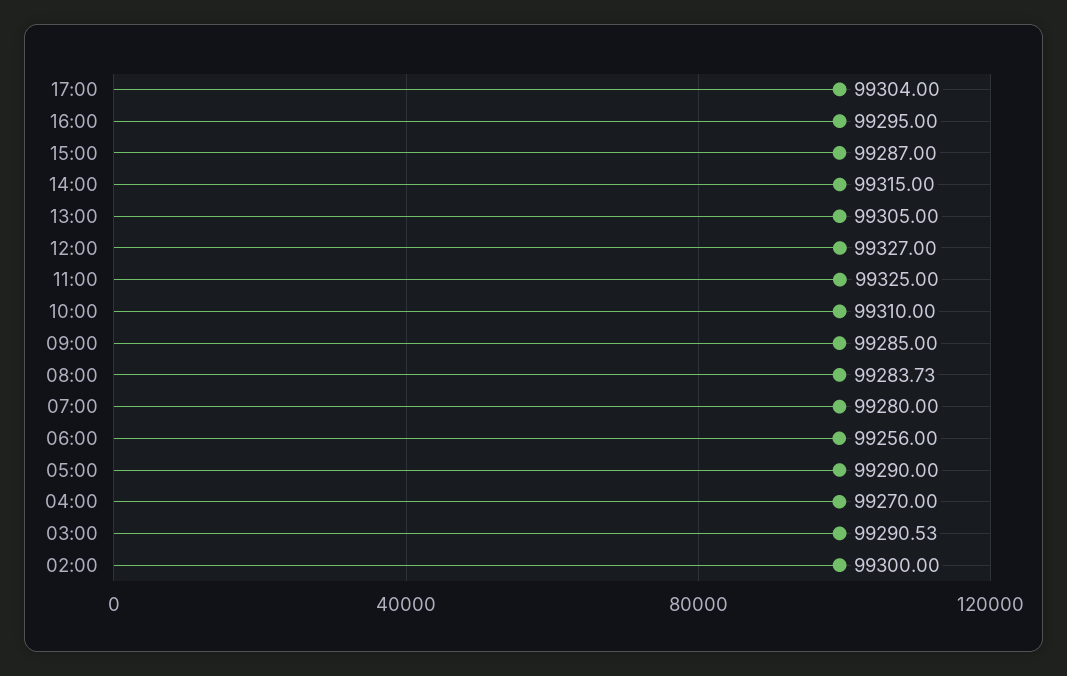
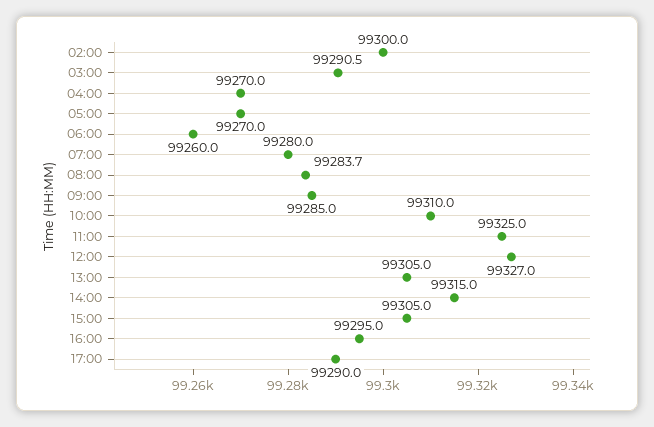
17:00: 99304 -> 99290
15:00: 99287 -> 99305
06:00: 99256 -> 99260
05:00: 99290 -> 99270

